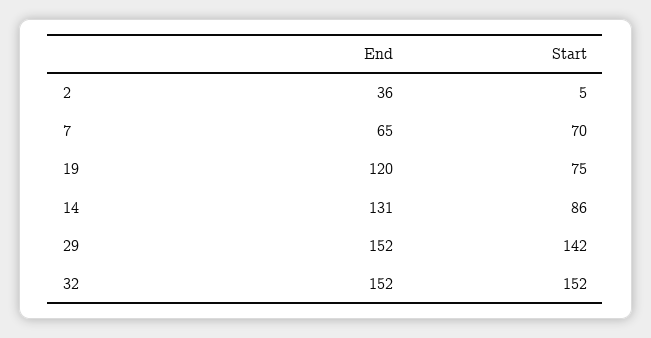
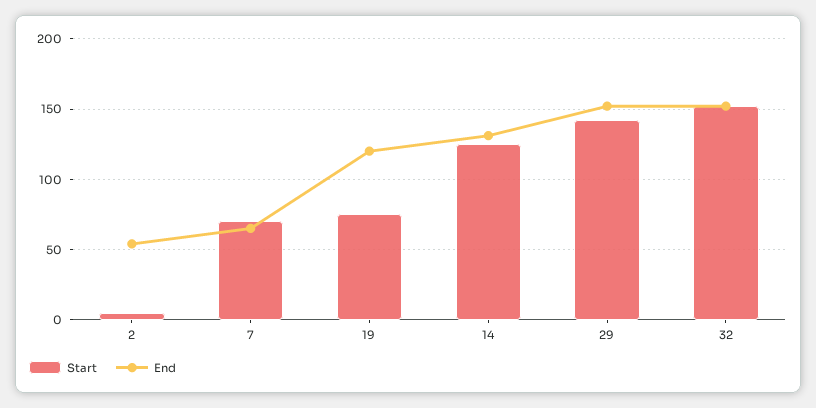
End, 2: 36 -> 55
Start, 14: 86 -> 125

